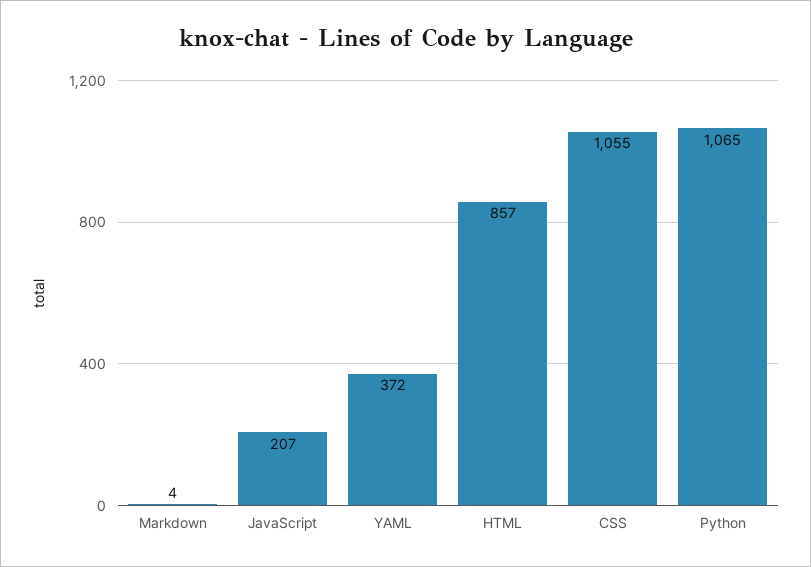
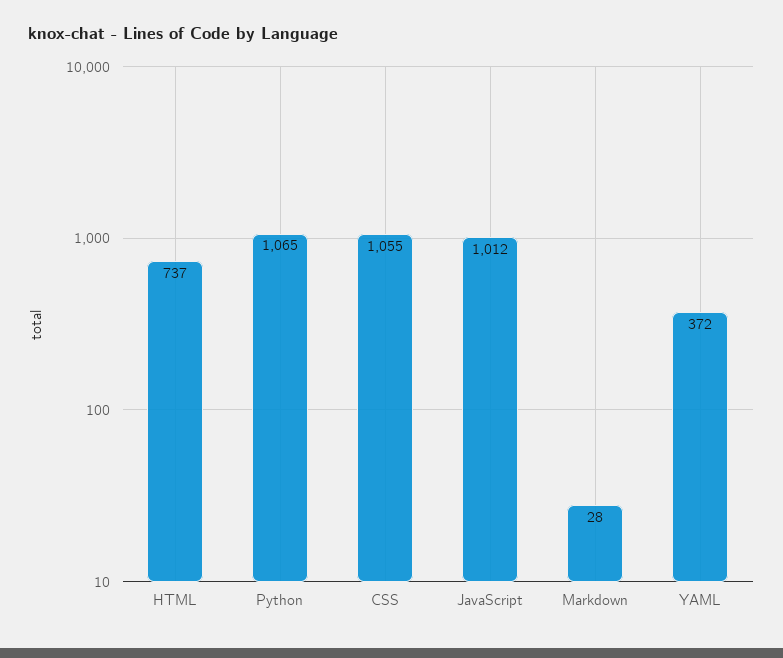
Markdown: 4 -> 28
JavaScript: 207 -> 1012
HTML: 857 -> 737

